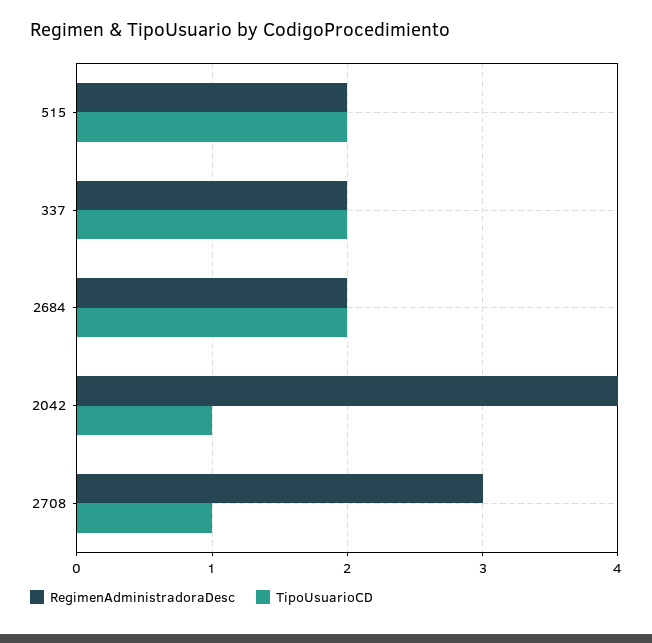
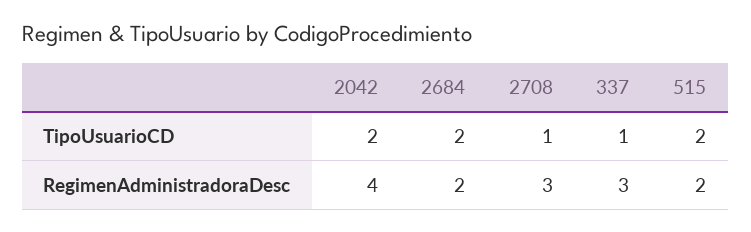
RegimenAdministradoraDesc, 337: 2 -> 3
TipoUsuarioCD, 337: 2 -> 1
TipoUsuarioCD, 2042: 1 -> 2

